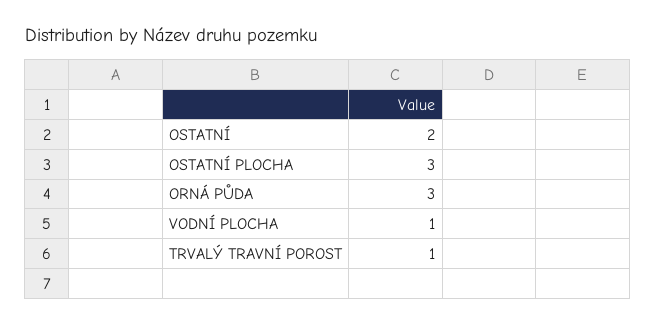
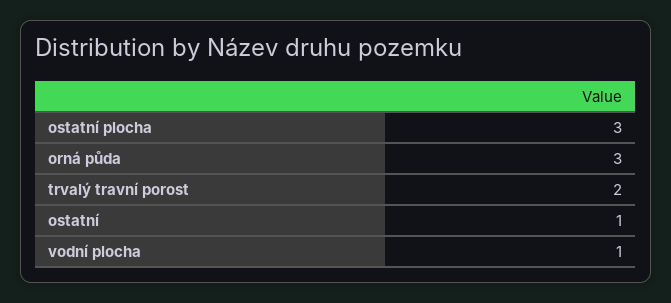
OSTATNÍ: 2 -> 1
TRVALÝ TRAVNÍ POROST: 1 -> 2

